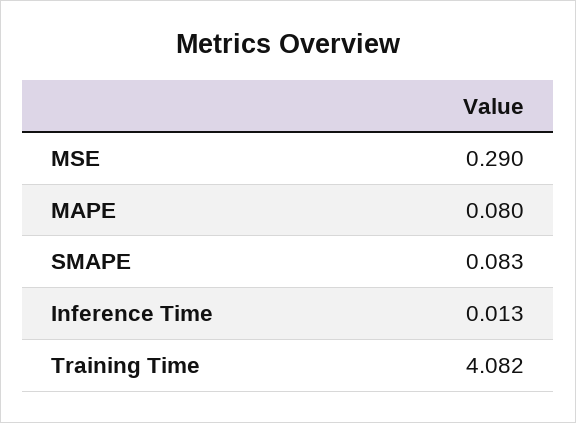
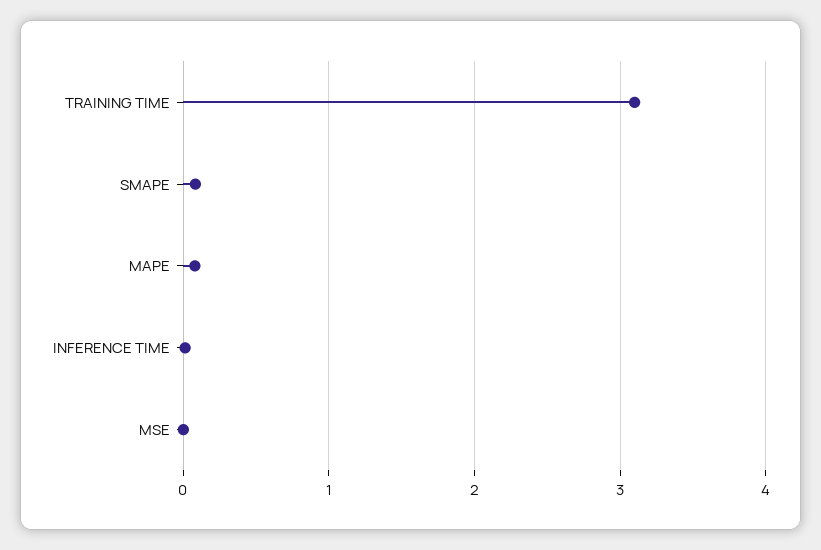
MSE: 0.29 -> 0
Training Time: 4.082 -> 3.1

